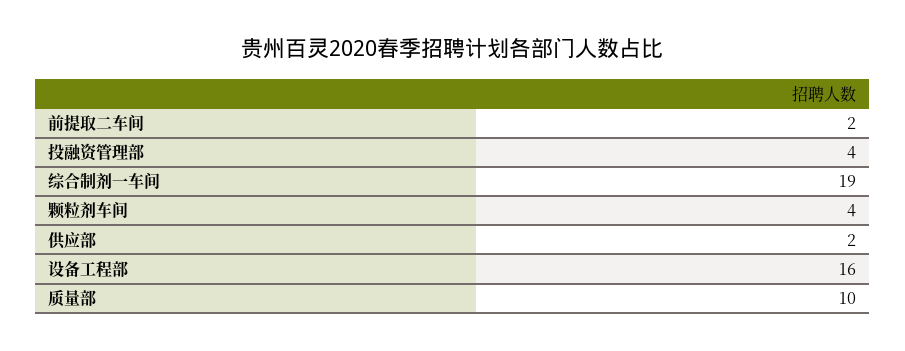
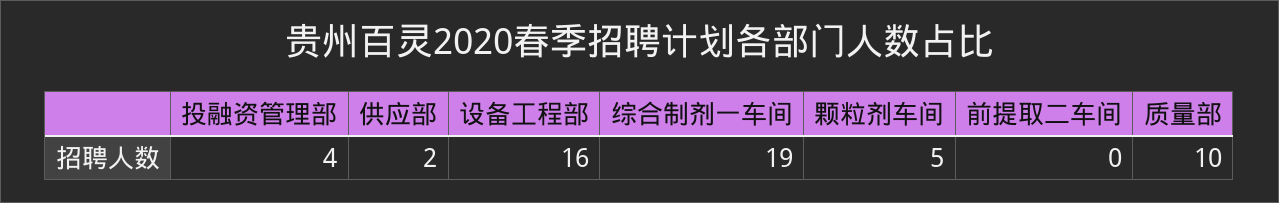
前提取二车间: 2 -> 0
颗粒剂车间: 4 -> 5

